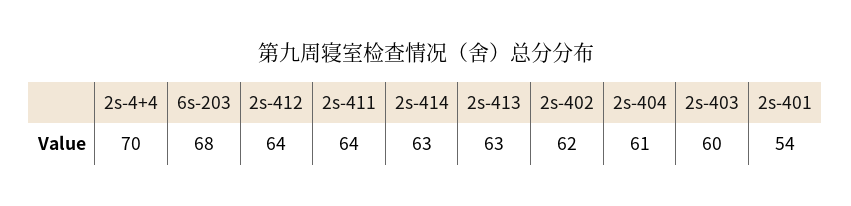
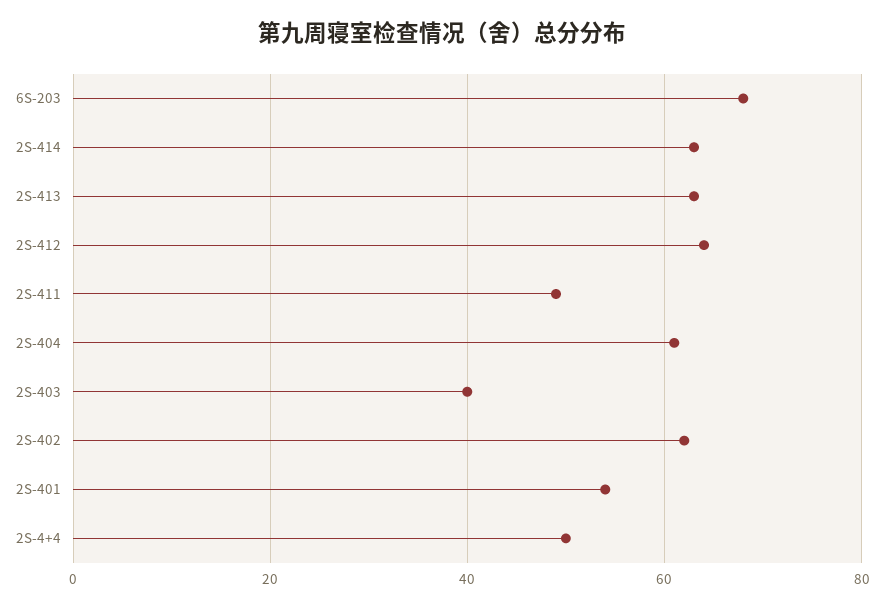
2s-4+4: 70 -> 50
2s-411: 64 -> 50
2s-403: 60 -> 40

